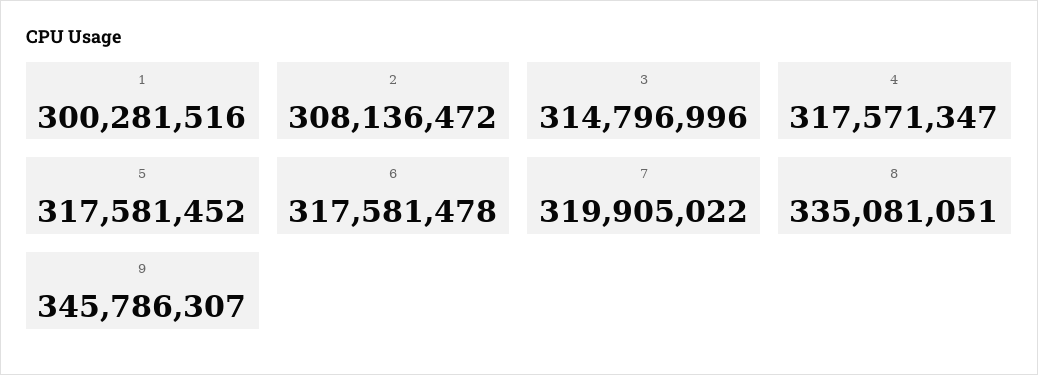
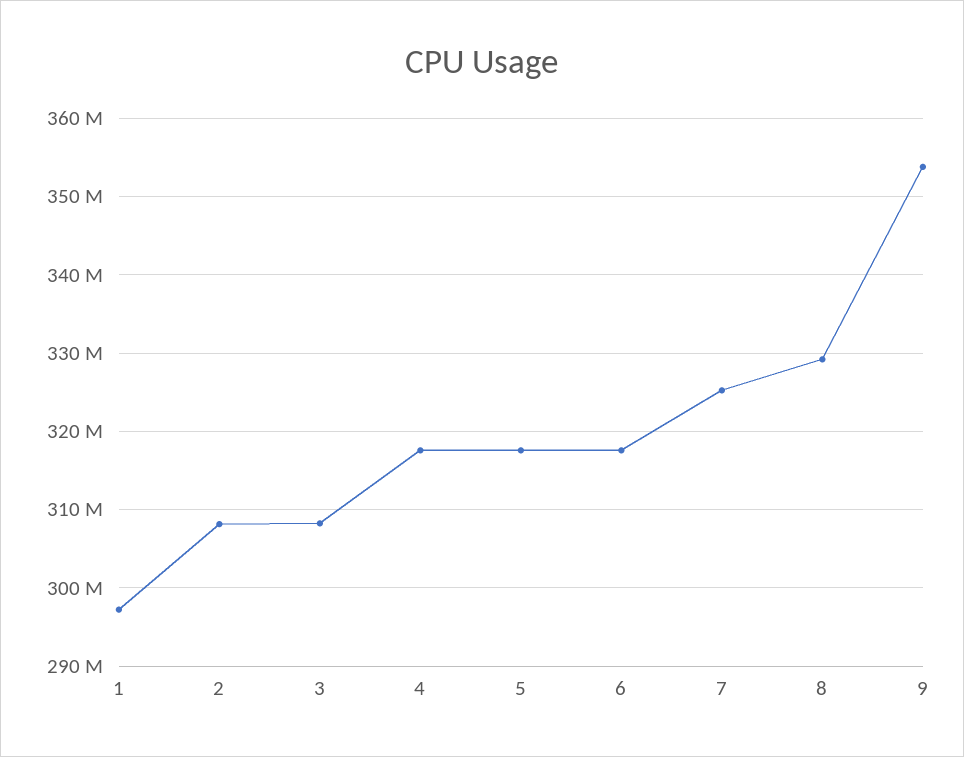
1: 300281516 -> 297000000
3: 314796996 -> 308000000
7: 319905022 -> 325000000
8: 335081051 -> 329000000
9: 345786307 -> 354000000

